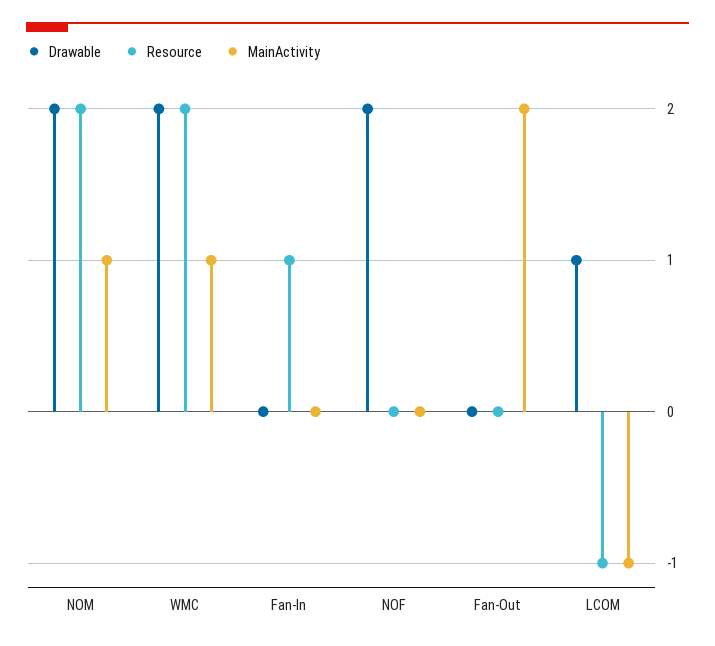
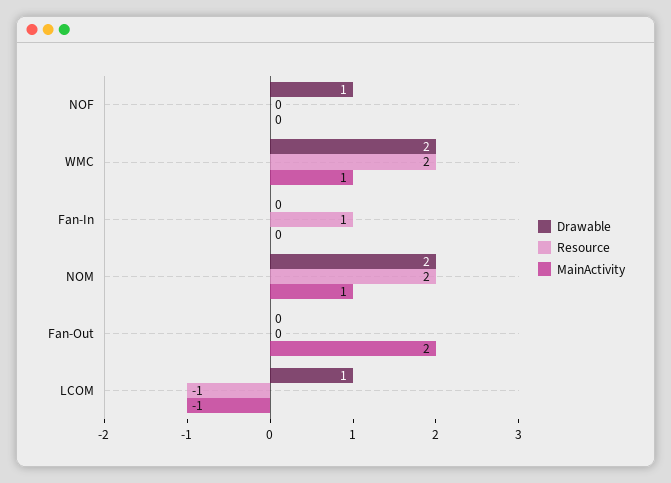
Drawable, NOF: 2 -> 1

